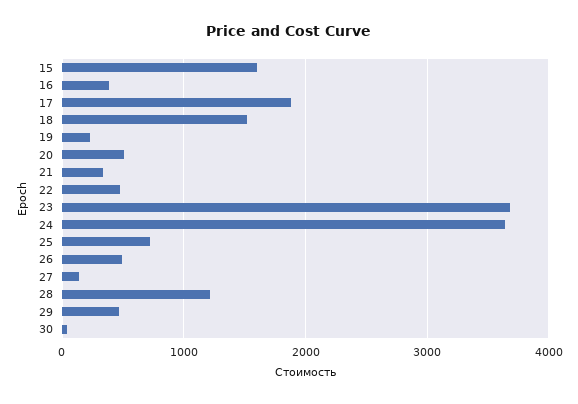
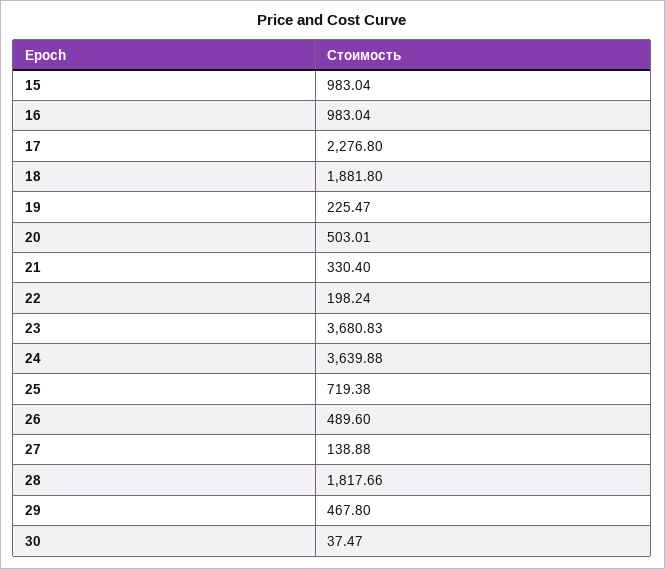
15: 1600 -> 983.04
16: 400 -> 983.04
17: 1900 -> 2276.8
18: 1500 -> 1881.8
22: 500 -> 198.24
28: 1200 -> 1817.66

